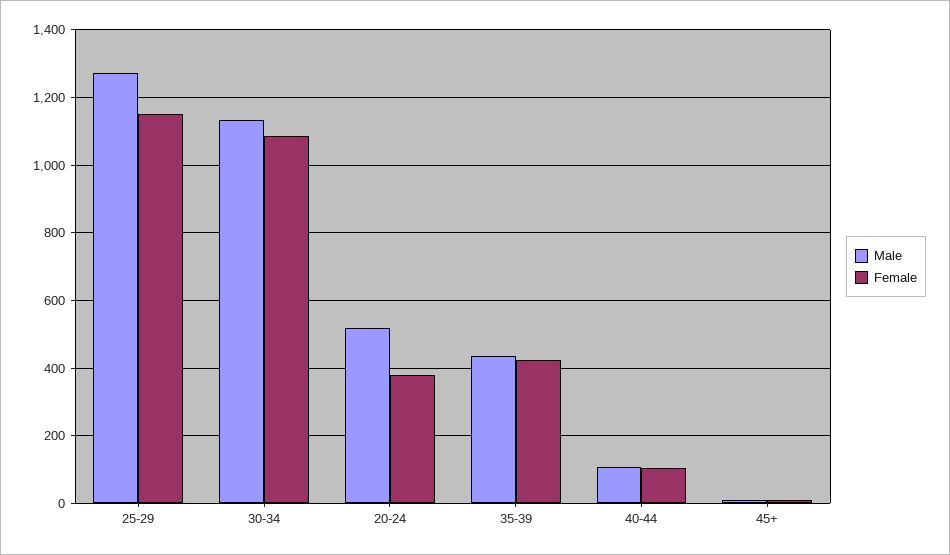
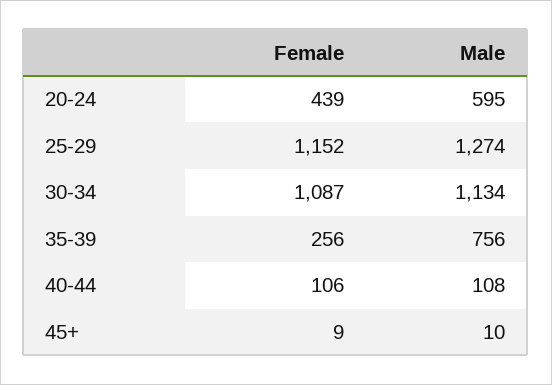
Male, 20-24: 520 -> 595
Female, 20-24: 380 -> 439
Male, 35-39: 440 -> 756
Female, 35-39: 420 -> 256

